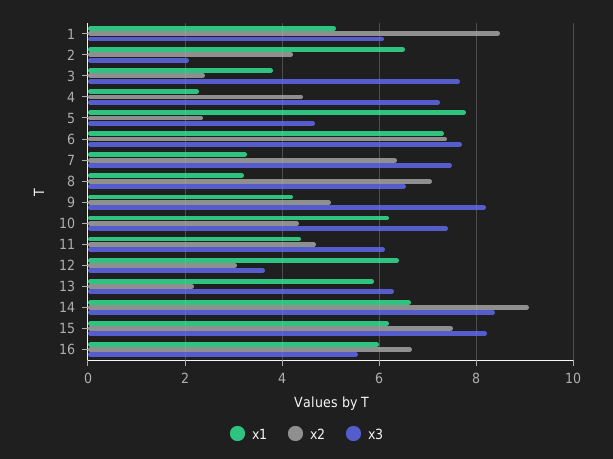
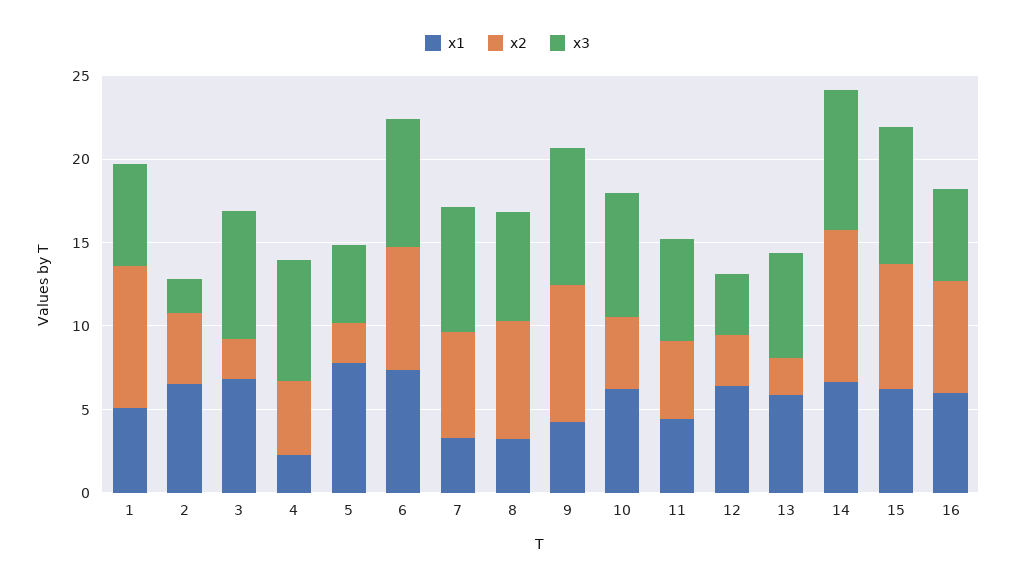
x1, 3: 3.8 -> 7
x2, 9: 5 -> 8

